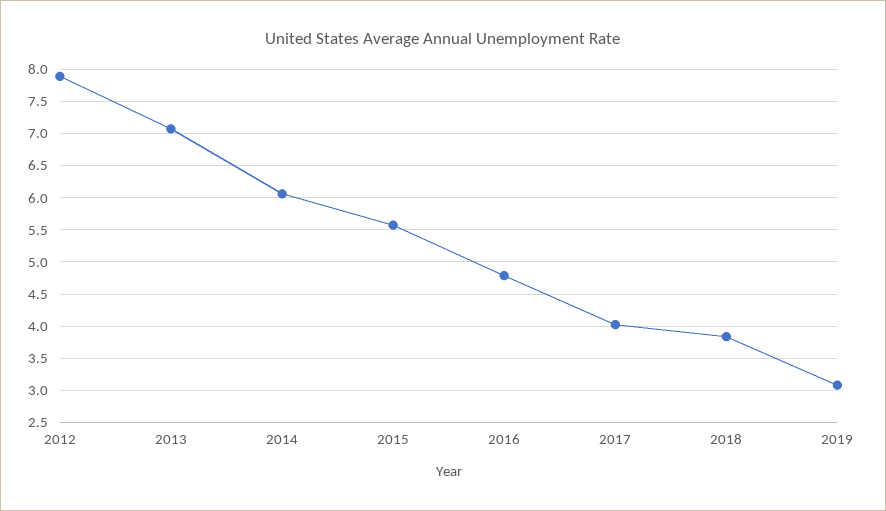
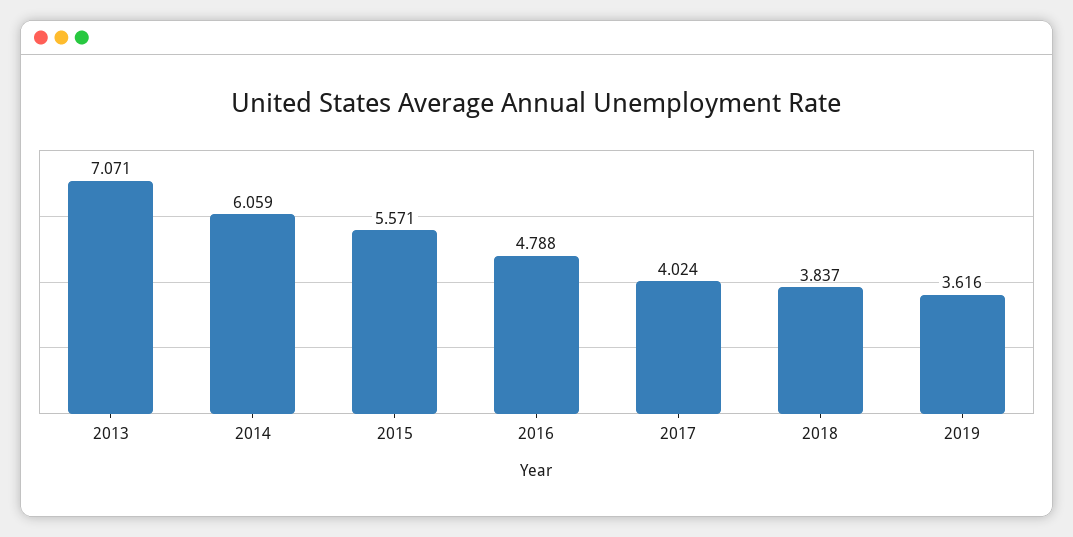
2012: 7.9 -> none
2019: 3.1 -> 3.616

